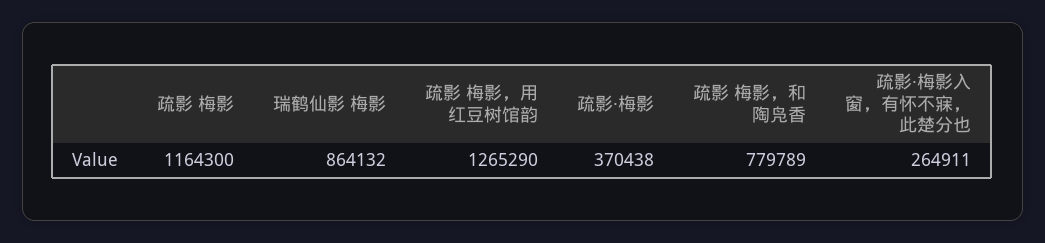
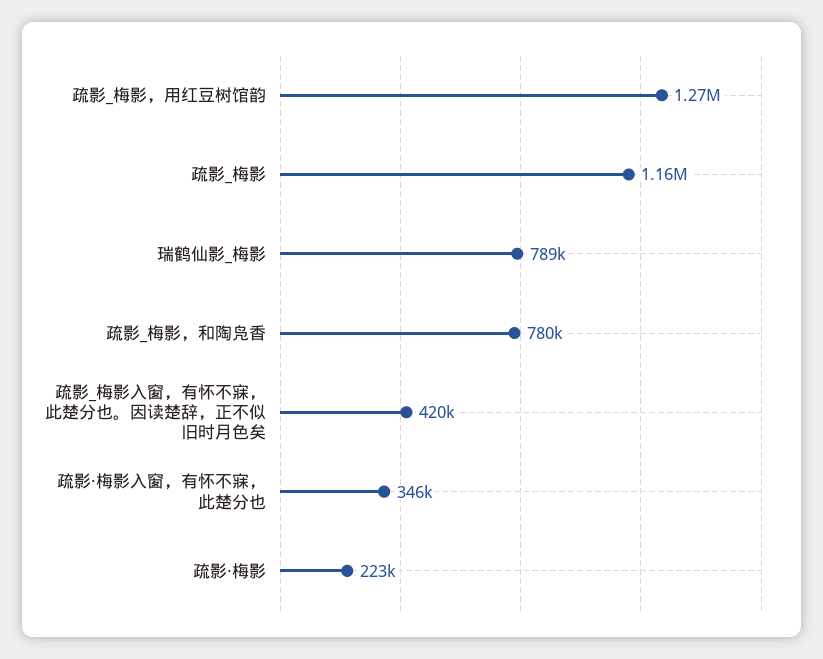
瑞鹤仙影 梅影: 864132 -> 789000
疏影·梅影: 370438 -> 223000
疏影·梅影入窗，有怀不寐，此楚分也: 264911 -> 346000
疏影_梅影入窗，有怀不寐，此楚分也。因读楚辞，正不似旧时月色矣: none -> 420000

